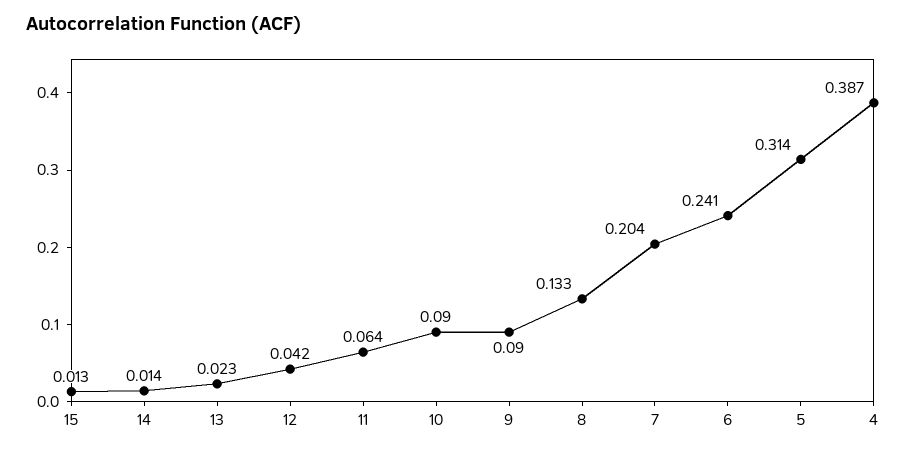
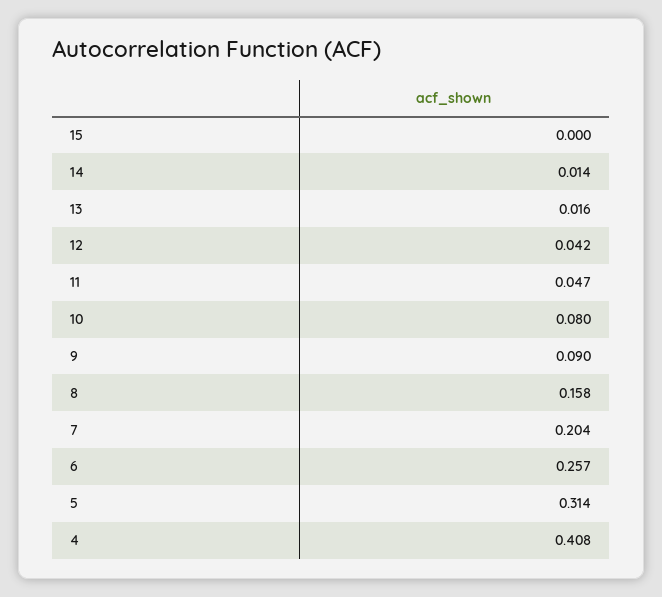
15: 0.013 -> 0
13: 0.023 -> 0.016
11: 0.064 -> 0.047
10: 0.09 -> 0.08
8: 0.133 -> 0.158
6: 0.241 -> 0.257
4: 0.387 -> 0.408

